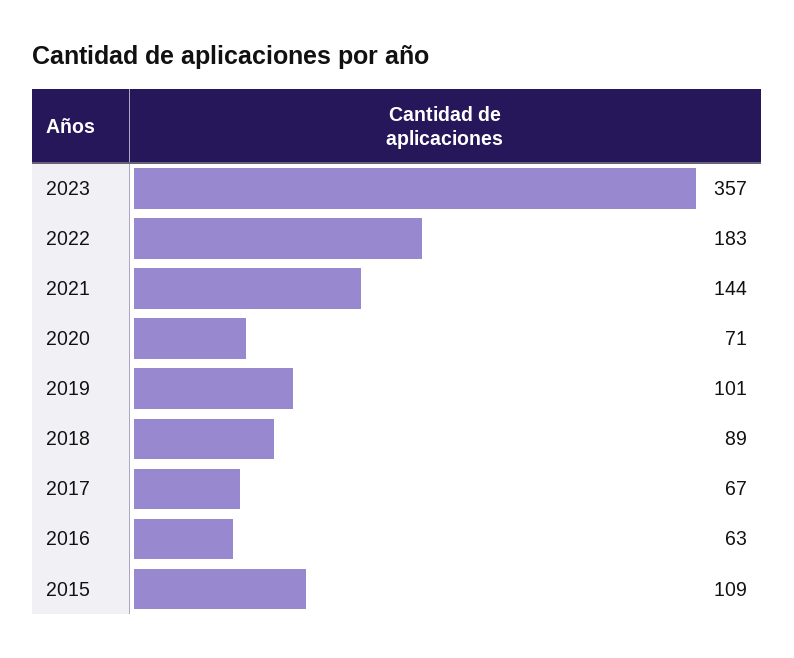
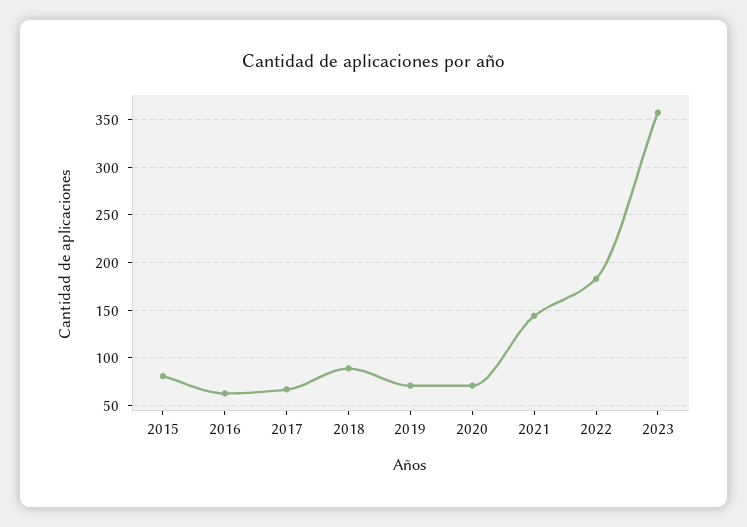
2019: 101 -> 70
2015: 109 -> 80

